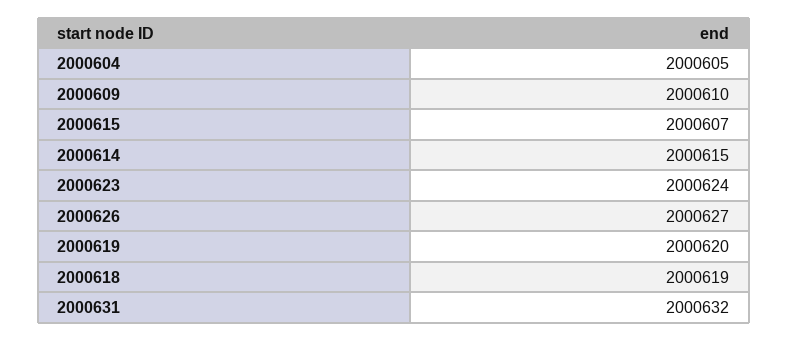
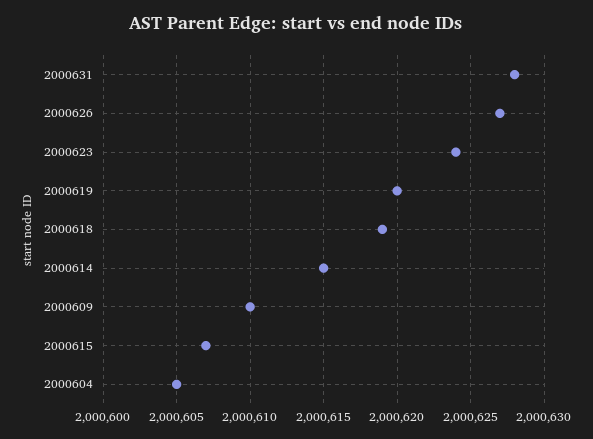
2000631: 2000632 -> 2000628

